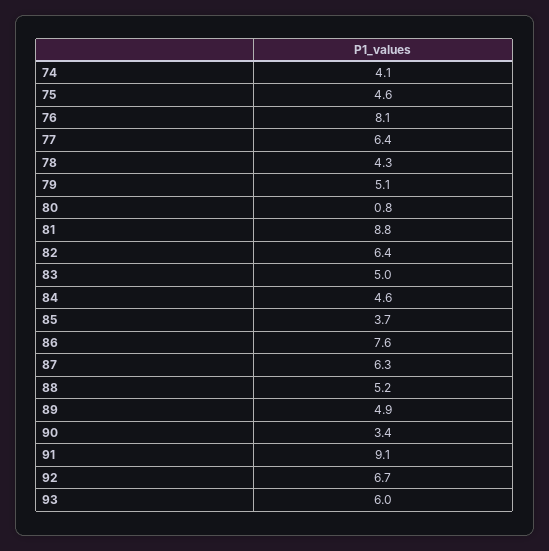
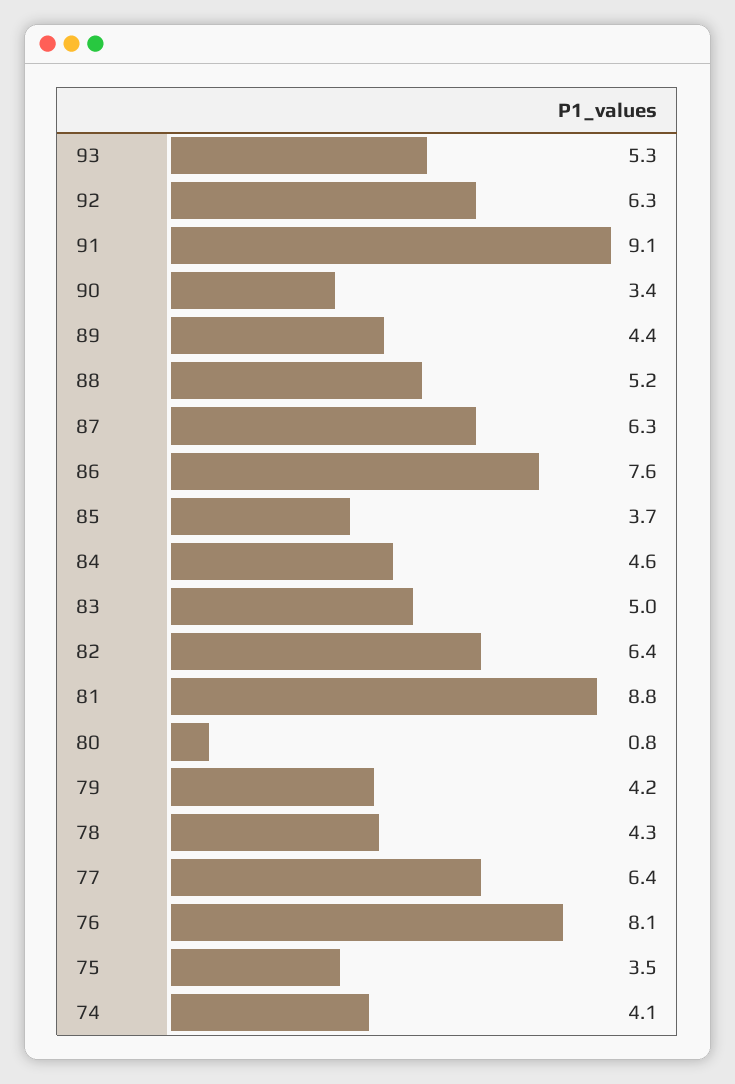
75: 4.6 -> 3.5
79: 5.1 -> 4.2
89: 4.9 -> 4.4
92: 6.7 -> 6.3
93: 6 -> 5.3

